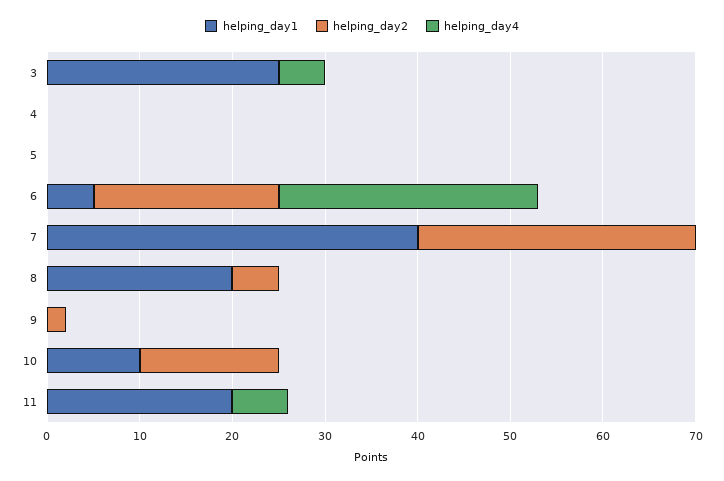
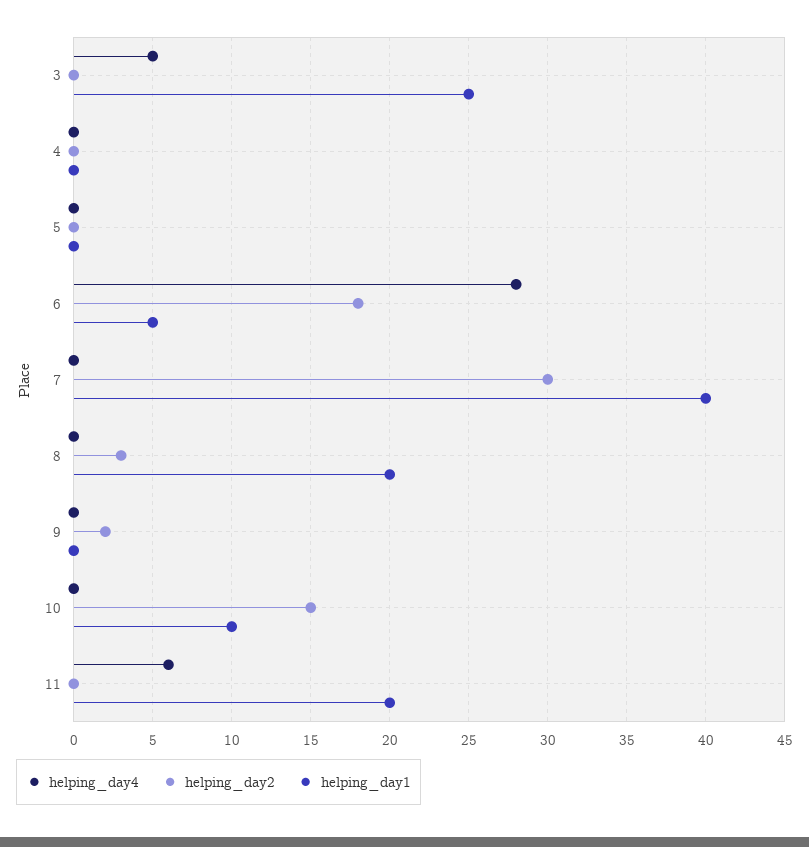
helping_day2, 6: 20 -> 18
helping_day2, 8: 5 -> 3

